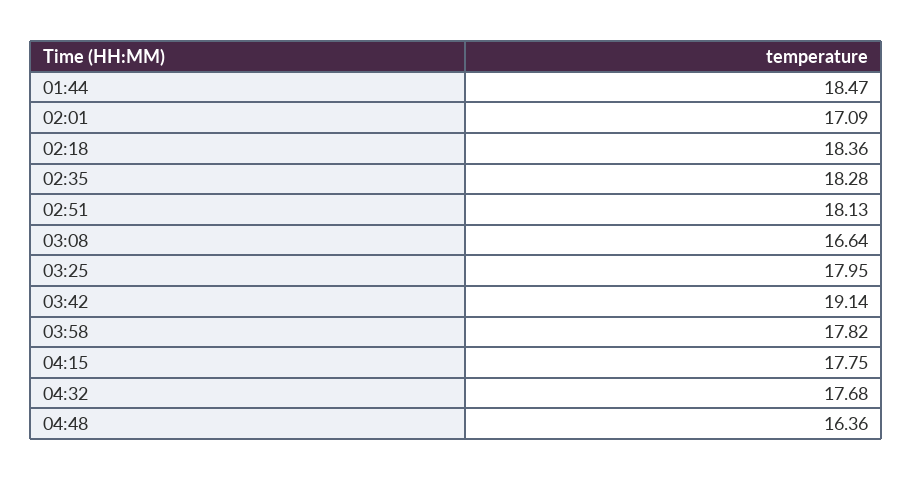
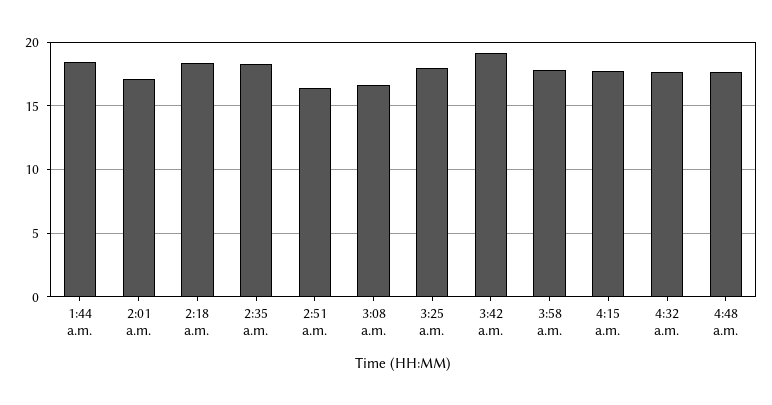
02:51: 18.13 -> 16.5
04:48: 16.36 -> 17.5

